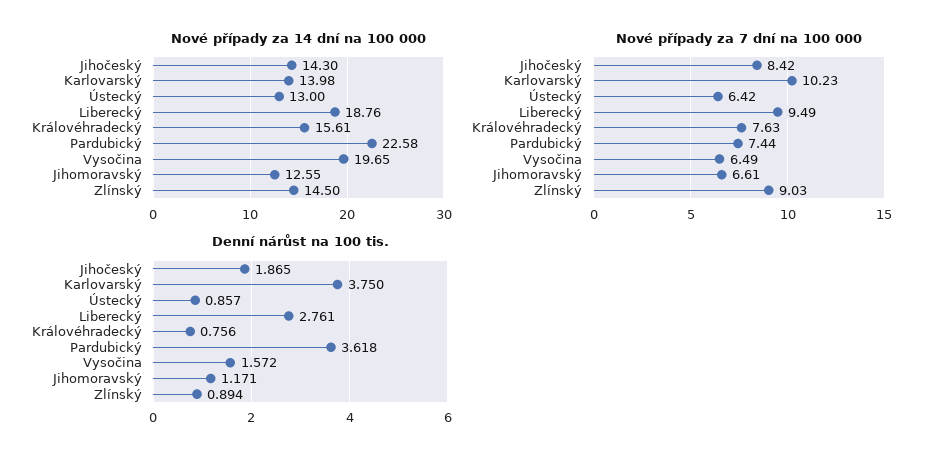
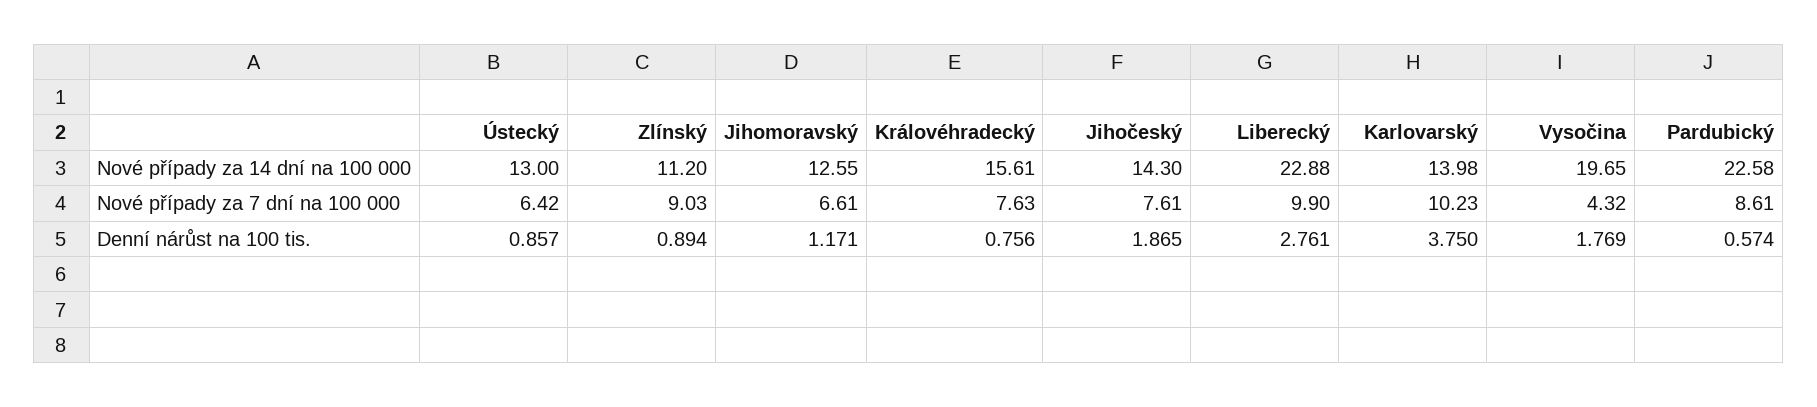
Nové případy za 14 dní na 100 000, Liberecký: 18.76 -> 22.88
Nové případy za 14 dní na 100 000, Zlínský: 14.5 -> 11.2
Nové případy za 7 dní na 100 000, Jihočeský: 8.42 -> 7.61
Nové případy za 7 dní na 100 000, Liberecký: 9.49 -> 9.9
Nové případy za 7 dní na 100 000, Pardubický: 7.44 -> 8.61
Nové případy za 7 dní na 100 000, Vysočina: 6.49 -> 4.32
Denní nárůst na 100 tis., Pardubický: 3.618 -> 0.574
Denní nárůst na 100 tis., Vysočina: 1.572 -> 1.769

